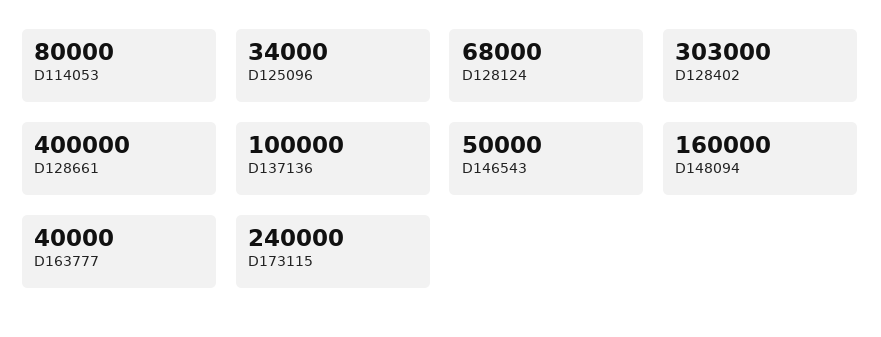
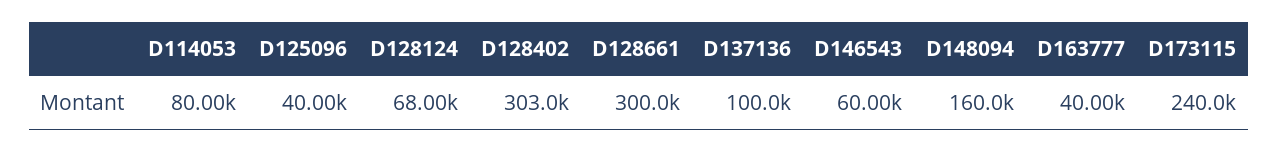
D125096: 34000 -> 40000
D128661: 400000 -> 300000
D146543: 50000 -> 60000

